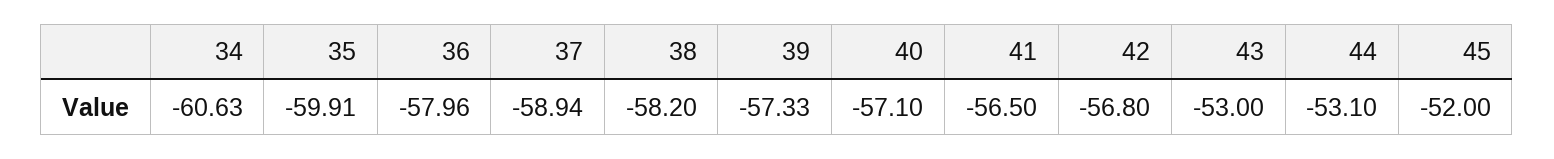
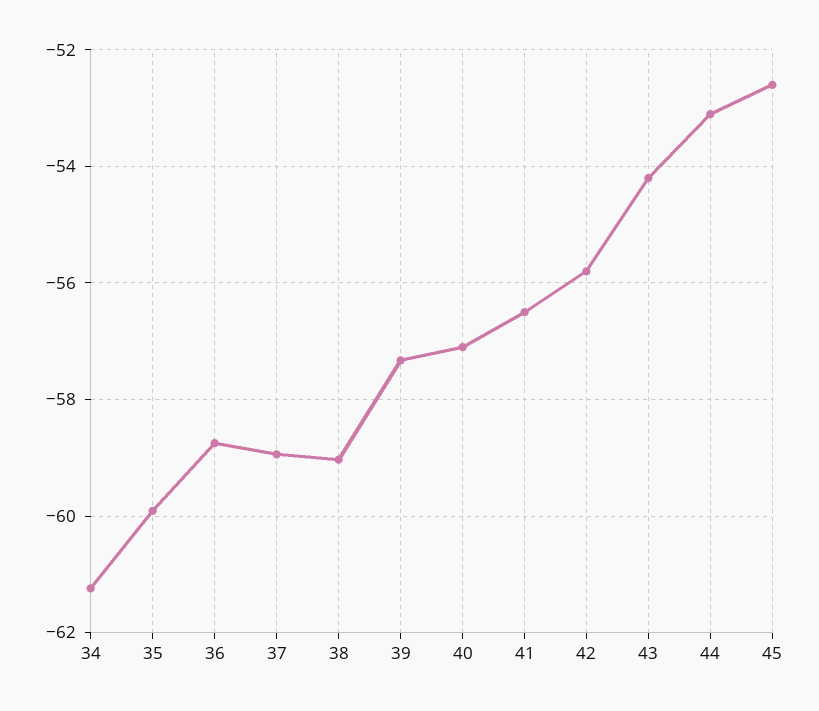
34: -60.63 -> -61.2
36: -57.96 -> -58.8
38: -58.2 -> -59
42: -56.8 -> -55.8
43: -53 -> -54.2
45: -52 -> -52.6

